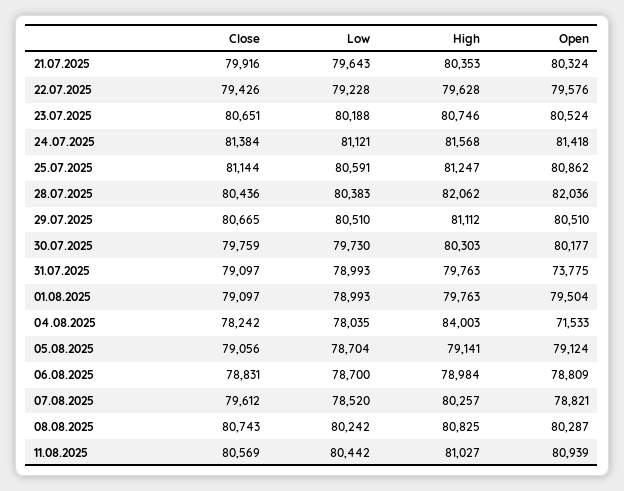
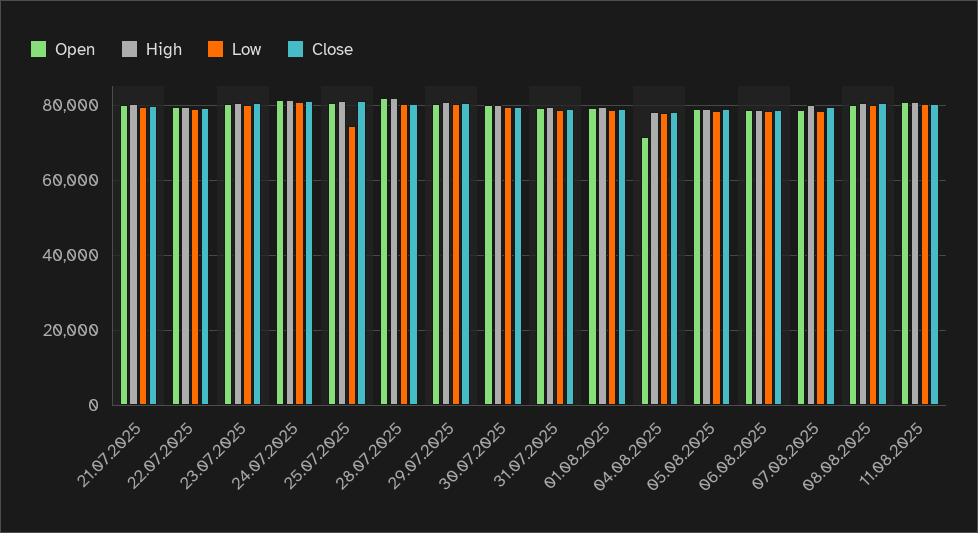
Low, 25.07.2025: 80591 -> 74000
Open, 31.07.2025: 73775 -> 80000
High, 04.08.2025: 84003 -> 78000

